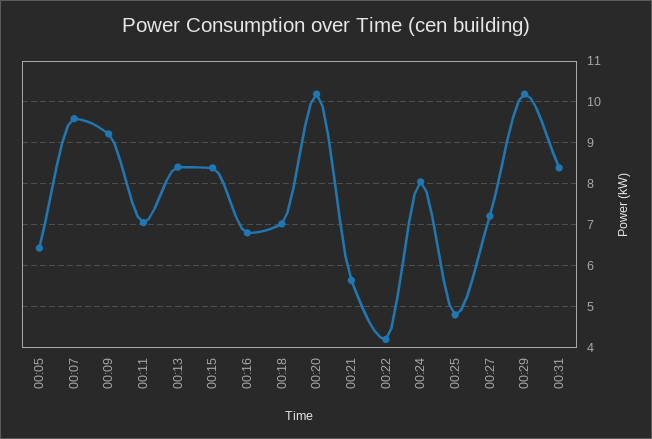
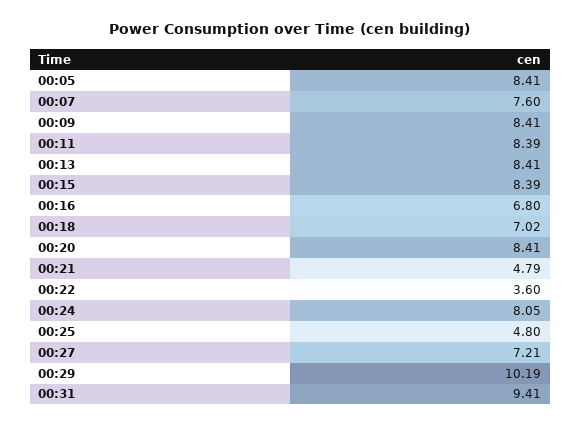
00:05: 6.4 -> 8.41
00:07: 9.6 -> 7.6
00:09: 9.2 -> 8.41
00:11: 7 -> 8.39
00:20: 10.2 -> 8.41
00:21: 5.6 -> 4.79
00:22: 4.2 -> 3.6
00:31: 8.4 -> 9.41

